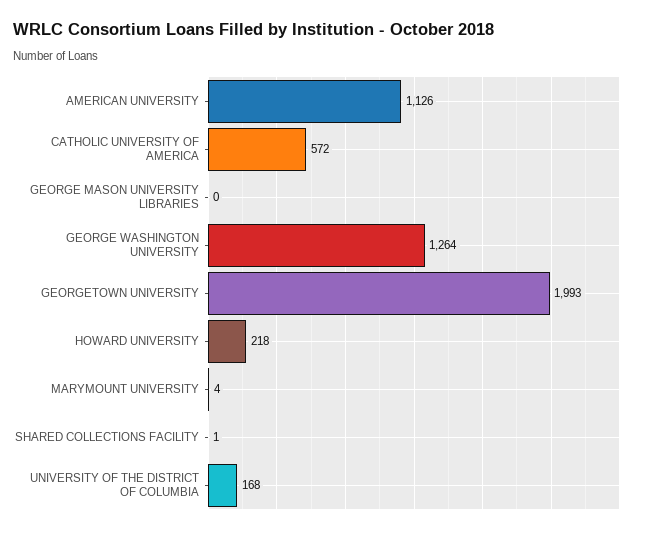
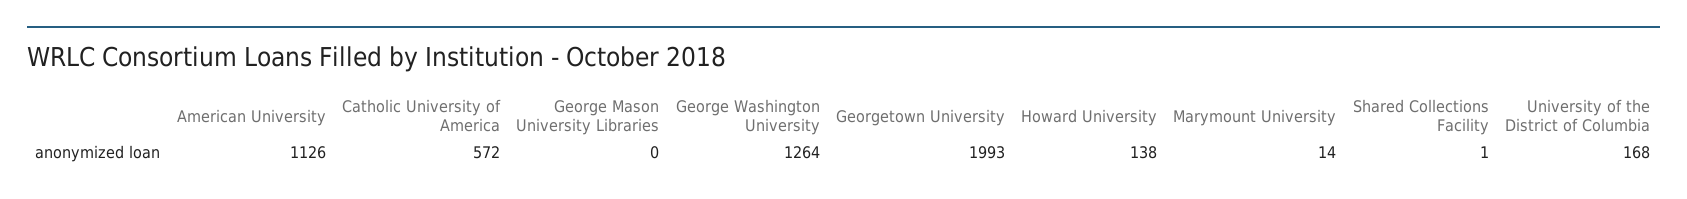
HOWARD UNIVERSITY: 218 -> 138
MARYMOUNT UNIVERSITY: 4 -> 14

